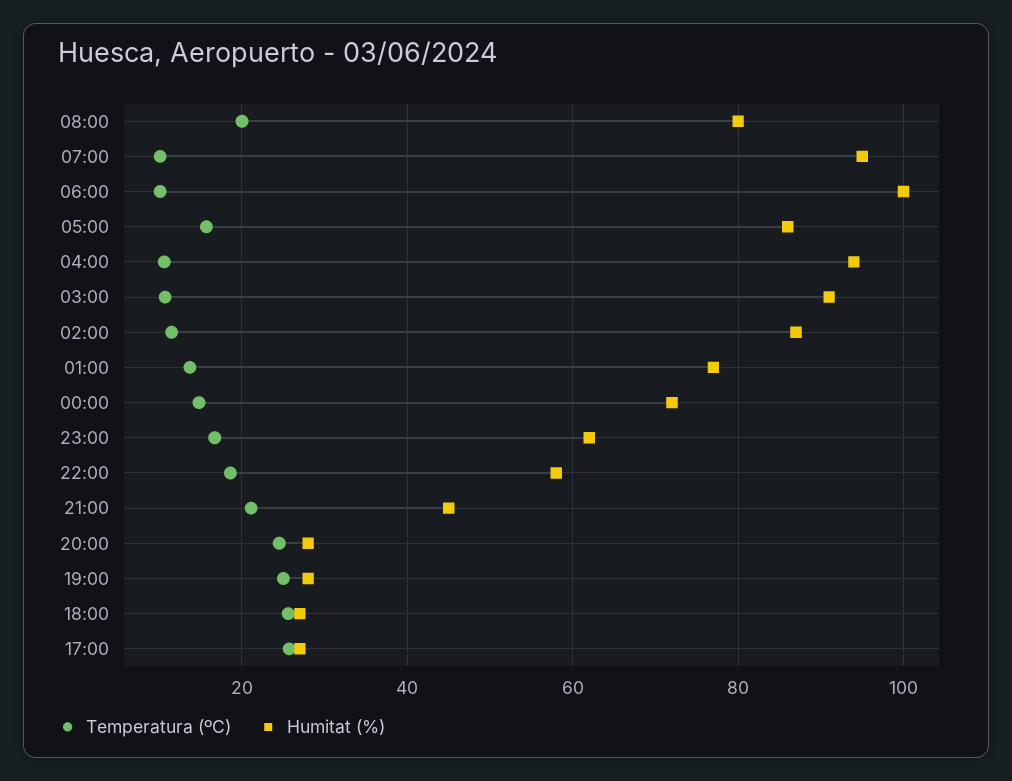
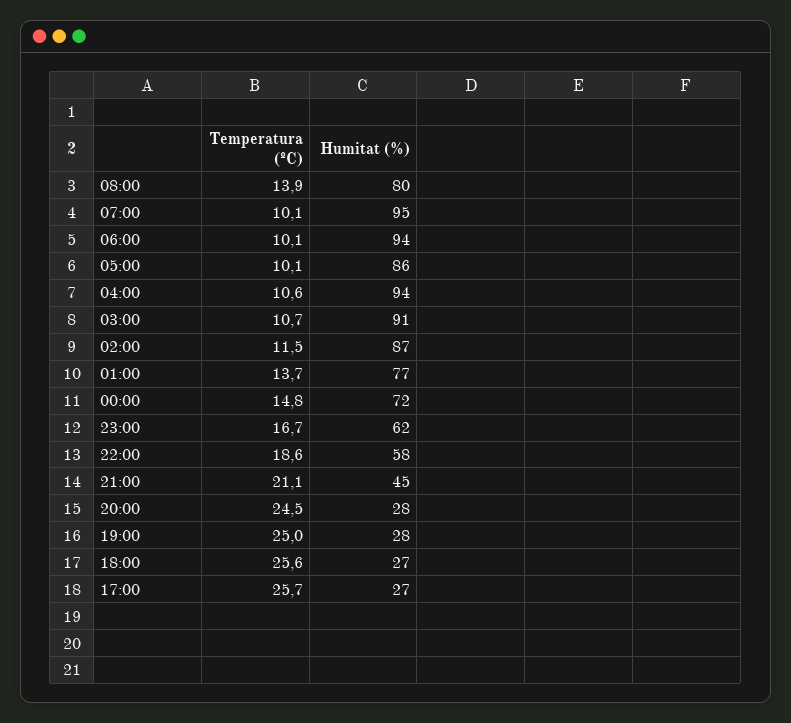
Temperatura (ºC), 08:00: 20 -> 13.9
Humitat (%), 06:00: 100 -> 94
Temperatura (ºC), 05:00: 16 -> 10.1

